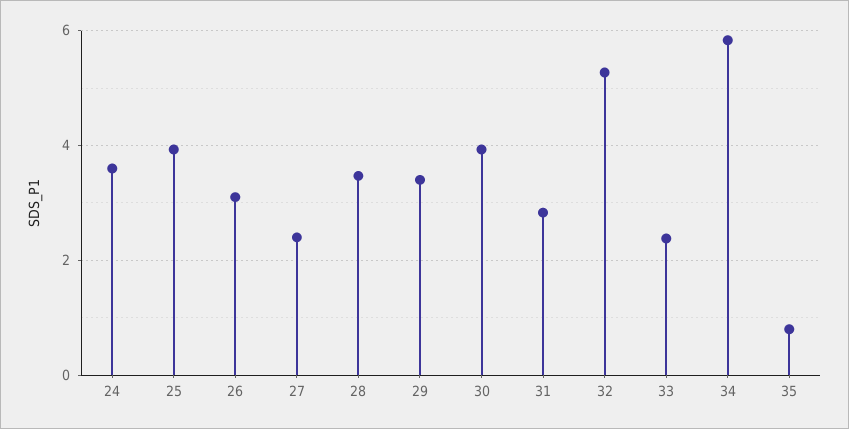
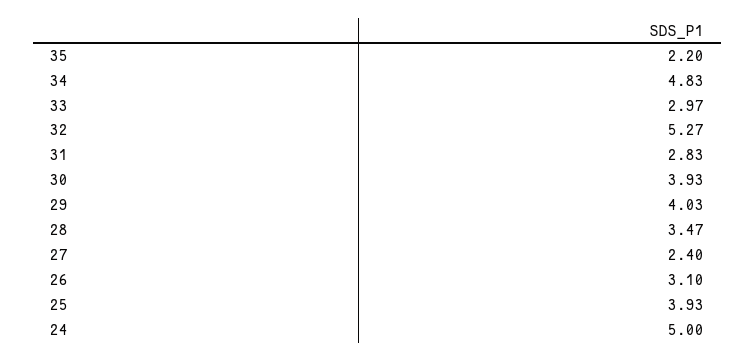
24: 3.6 -> 5
29: 3.4 -> 4.03
33: 2.4 -> 2.97
34: 5.8 -> 4.83
35: 0.8 -> 2.2

